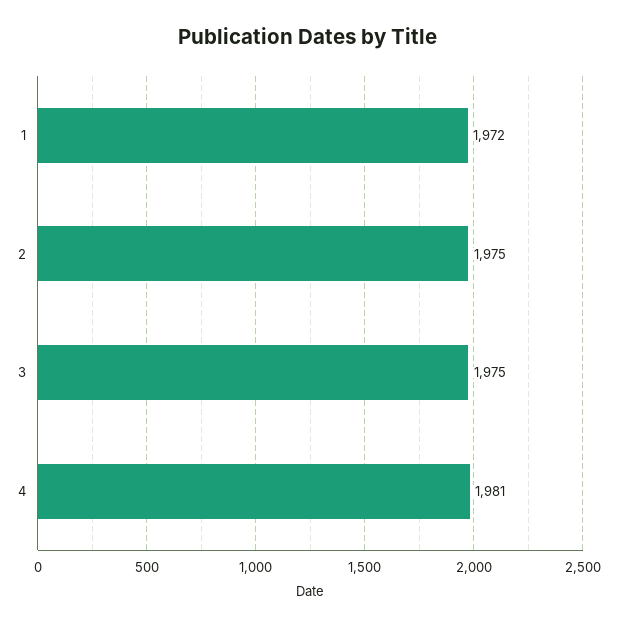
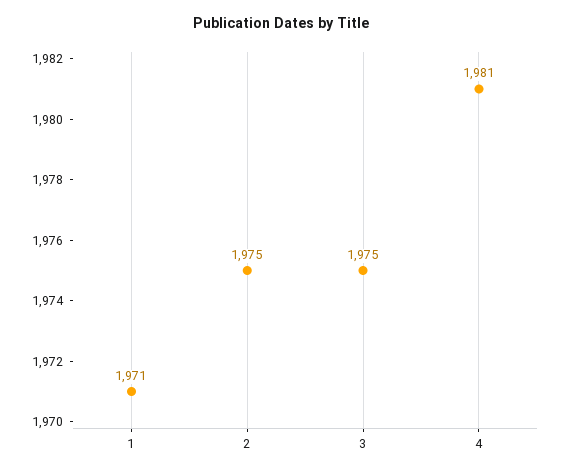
1: 1972 -> 1971

